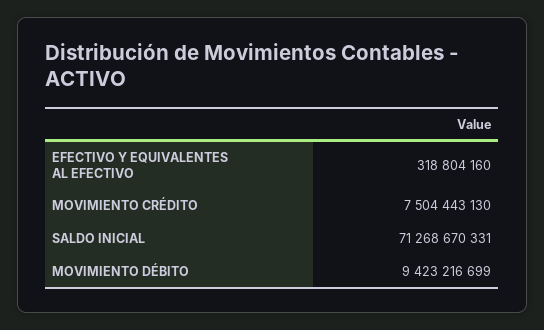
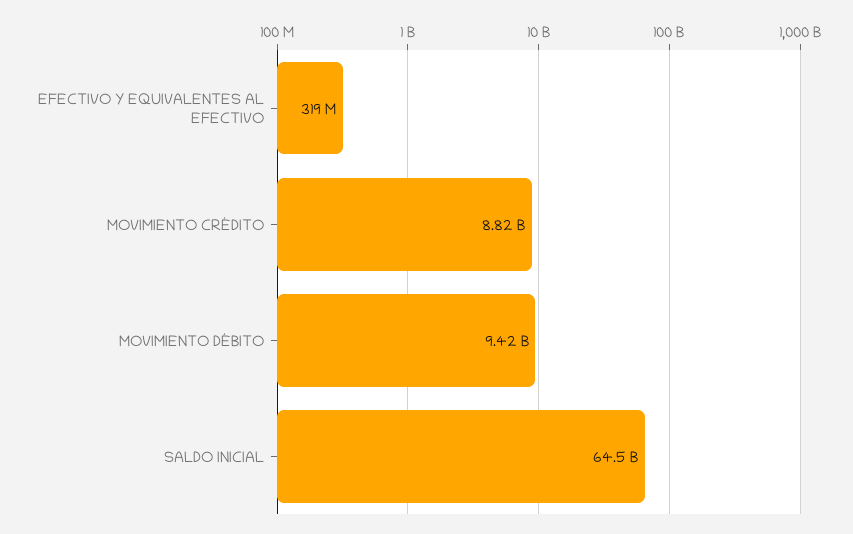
MOVIMIENTO CRÉDITO: 7504443130 -> 8820000000
SALDO INICIAL: 71268670331 -> 64500000000

